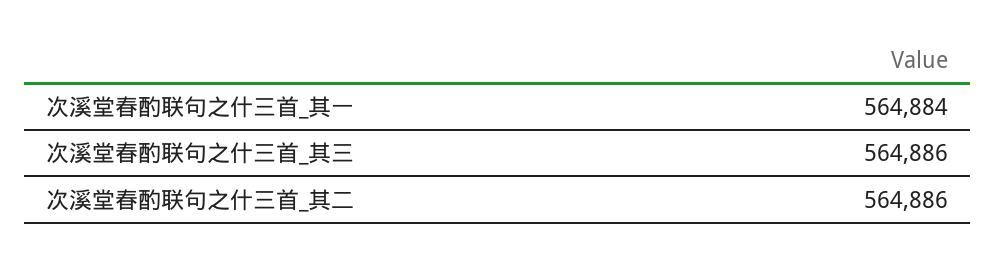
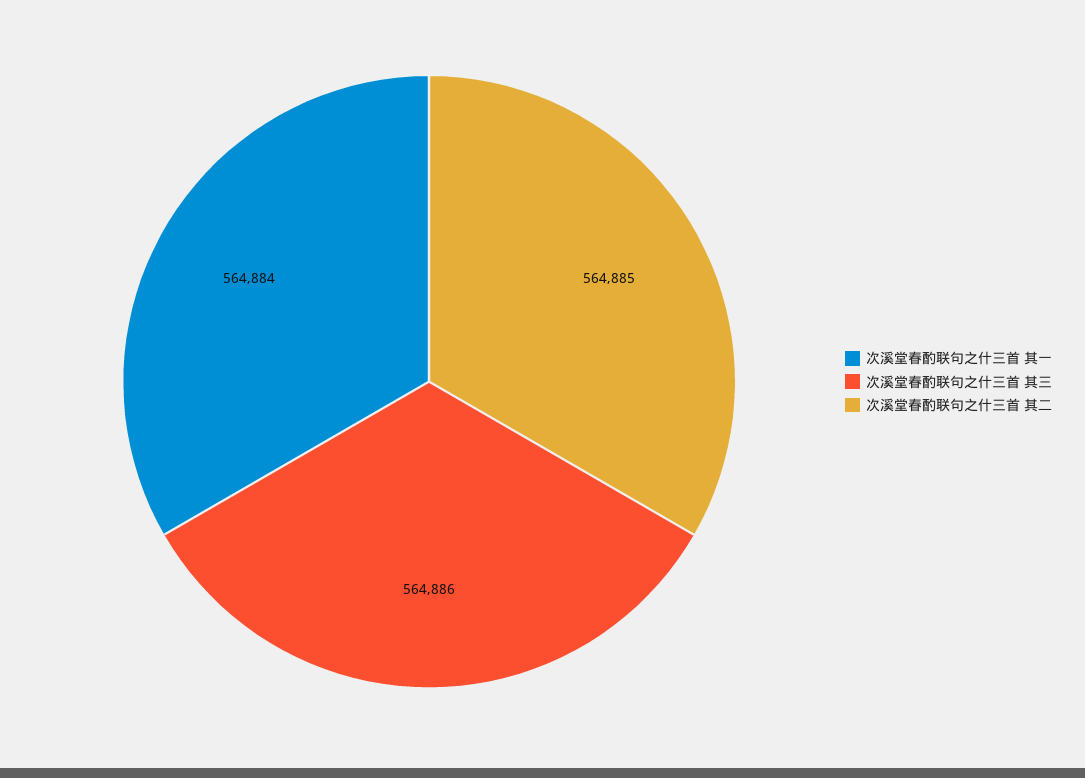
次溪堂春酌联句之什三首_其二: 564886 -> 564885

